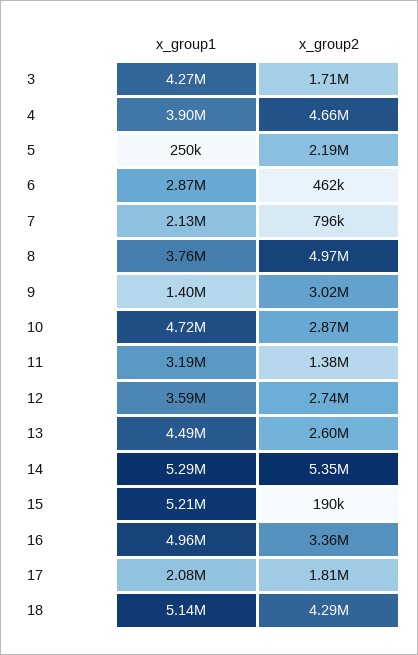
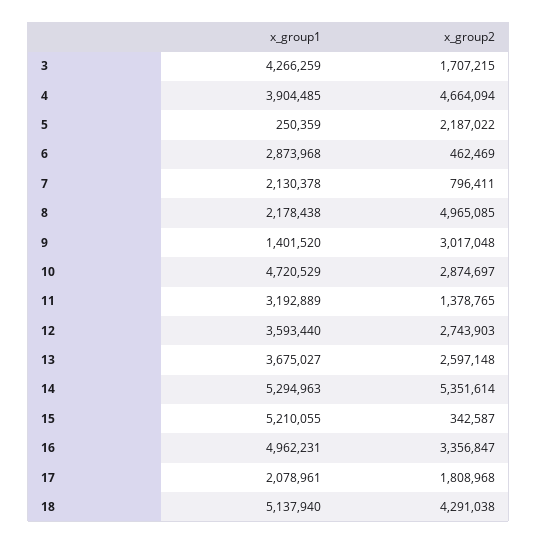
x_group1, 8: 3760000 -> 2178438
x_group1, 13: 4490000 -> 3675027
x_group2, 15: 190000 -> 342587

